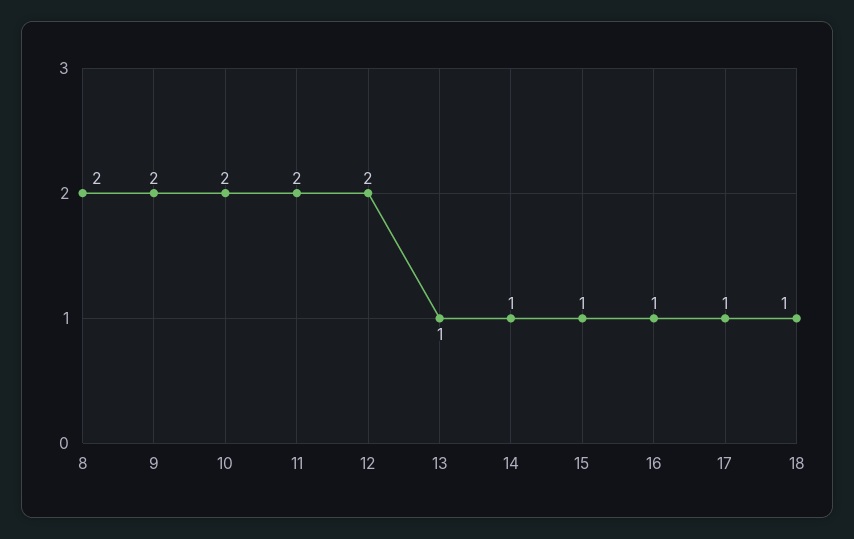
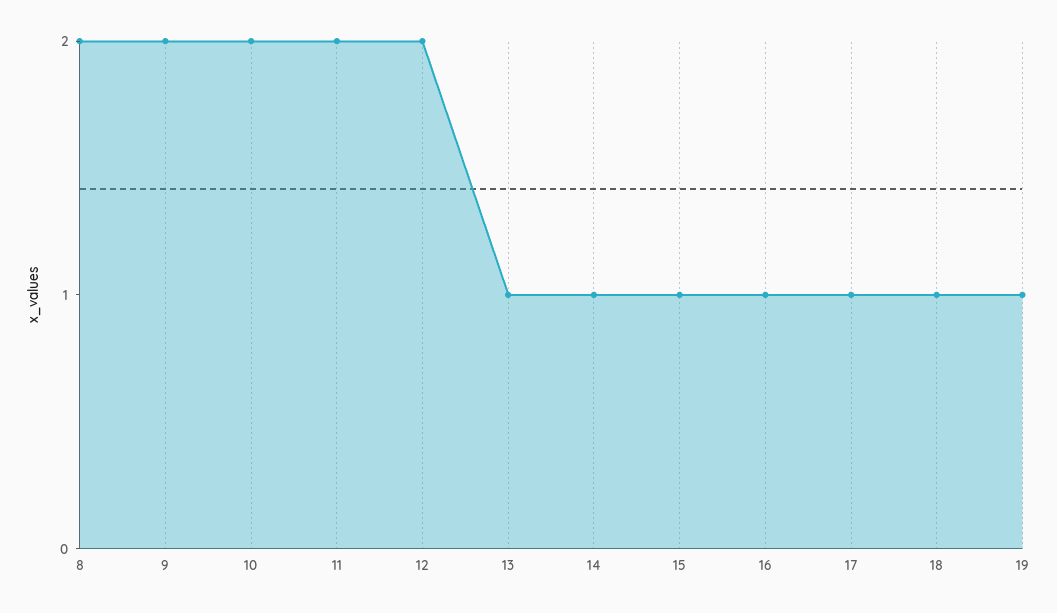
19: none -> 1

